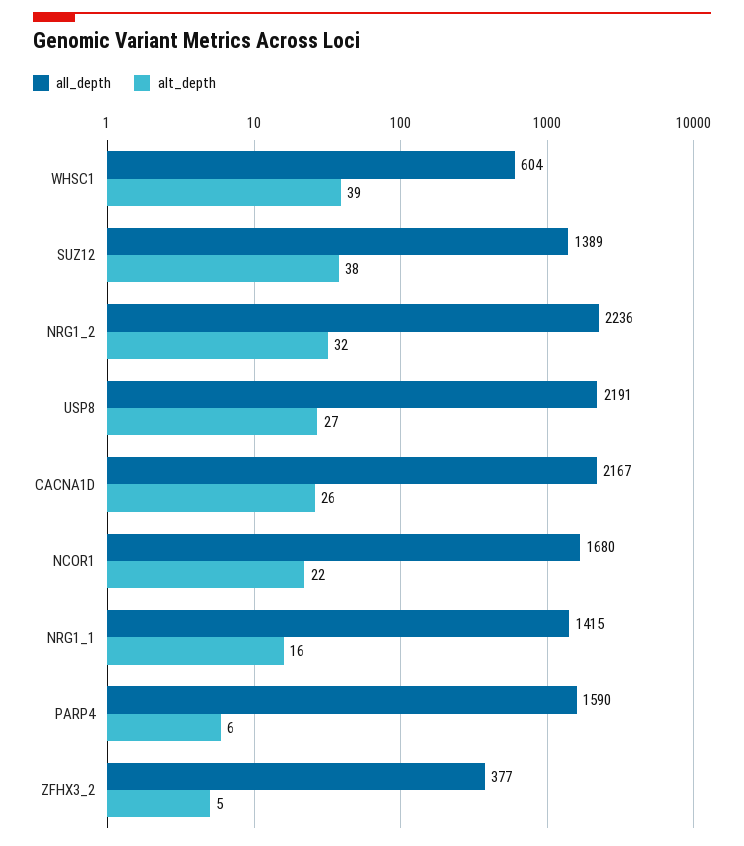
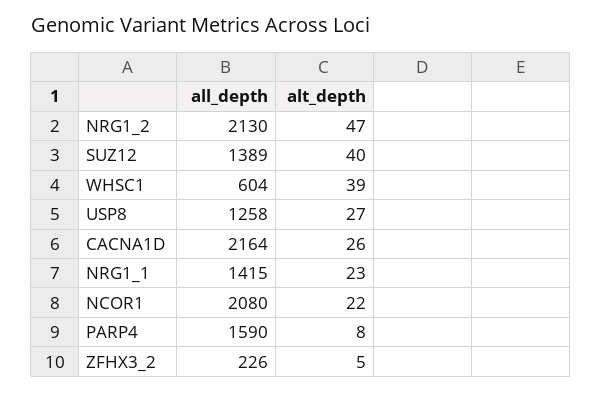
alt_depth, SUZ12: 38 -> 40
all_depth, NRG1_2: 2236 -> 2130
alt_depth, NRG1_2: 32 -> 47
all_depth, USP8: 2191 -> 1258
all_depth, CACNA1D: 2167 -> 2164
all_depth, NCOR1: 1680 -> 2080
alt_depth, NRG1_1: 16 -> 23
alt_depth, PARP4: 6 -> 8
all_depth, ZFHX3_2: 377 -> 226

